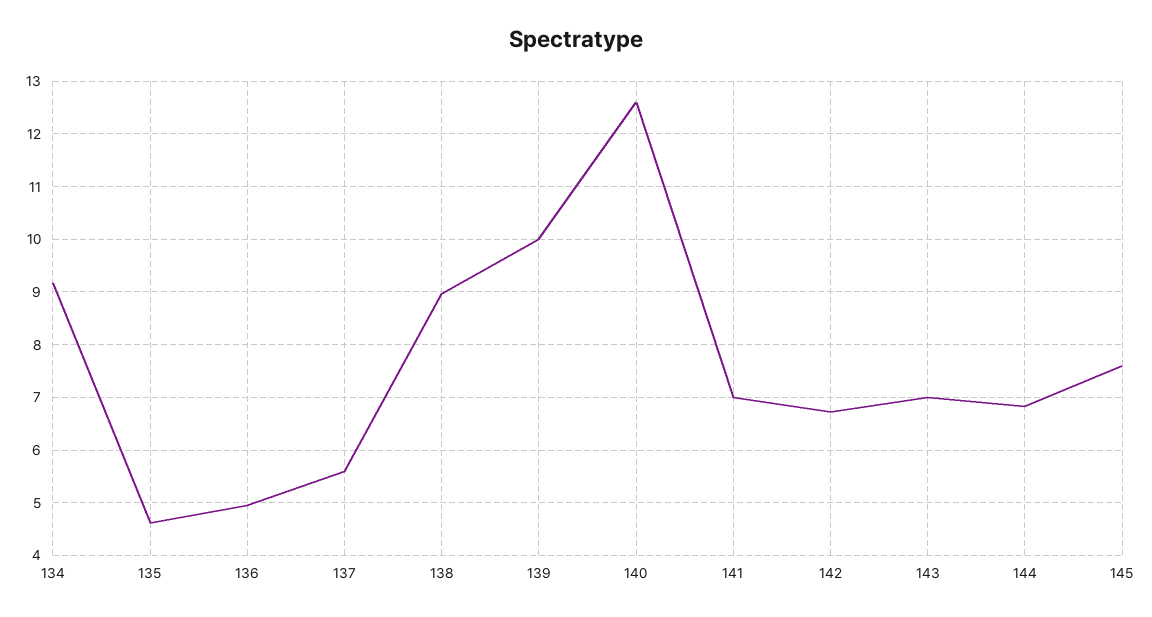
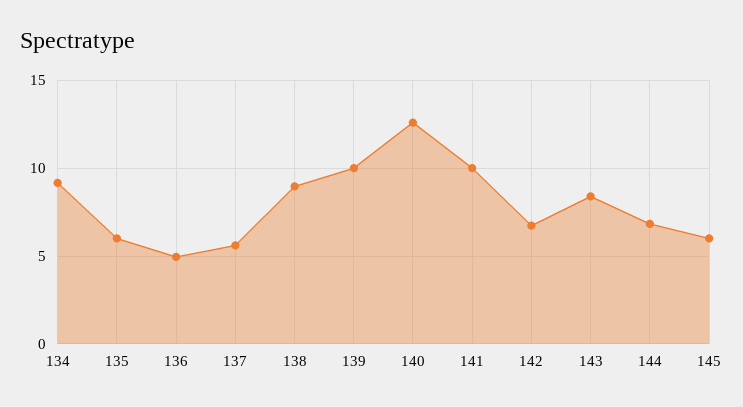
135: 4.6 -> 6
141: 7 -> 10
143: 7 -> 8.5
145: 7.6 -> 6

